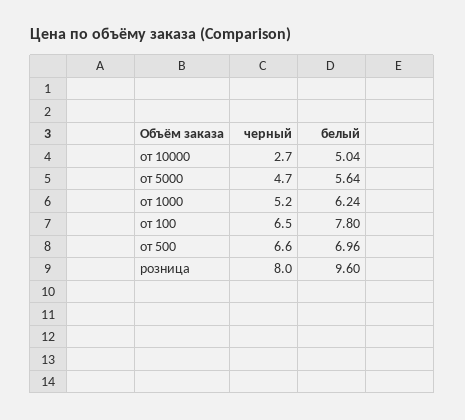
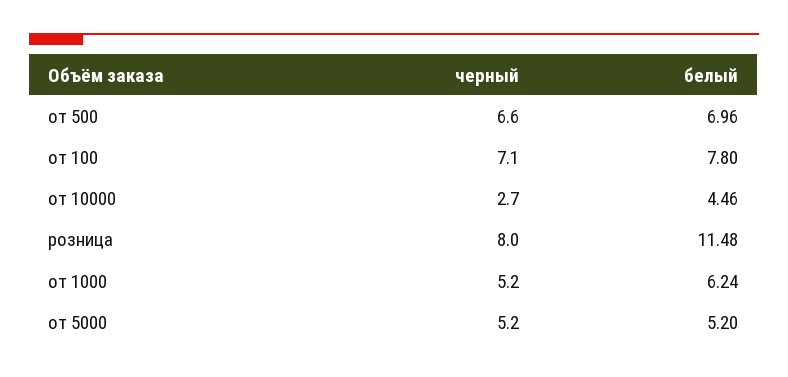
белый, от 10000: 5.04 -> 4.46
черный, от 5000: 4.7 -> 5.2
белый, от 5000: 5.64 -> 5.2
черный, от 100: 6.5 -> 7.1
белый, розница: 9.6 -> 11.48

